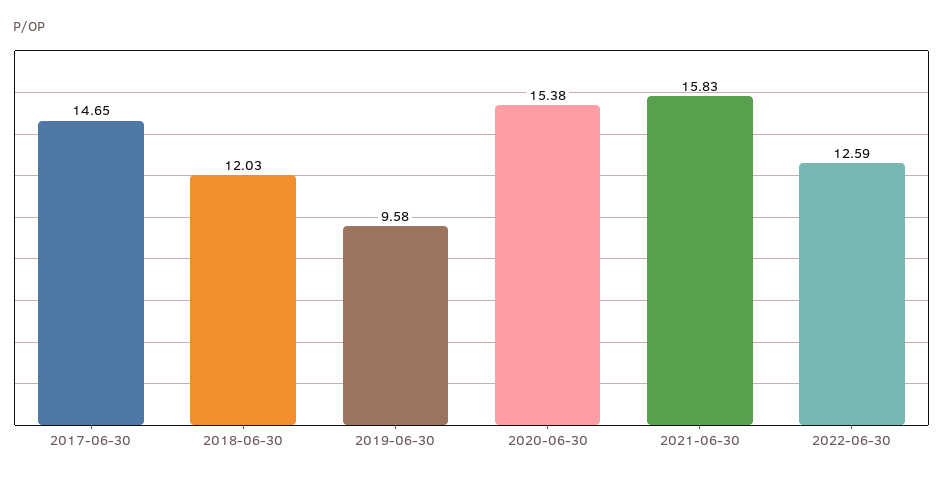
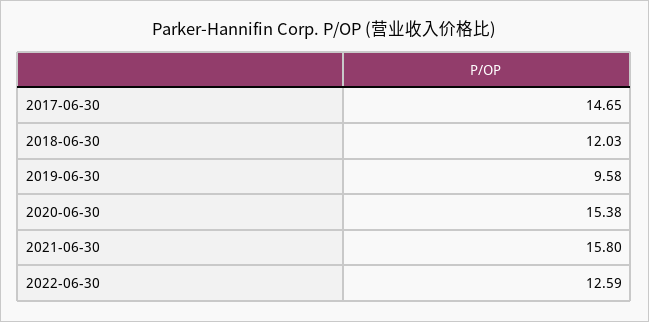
2021-06-30: 15.83 -> 15.8

